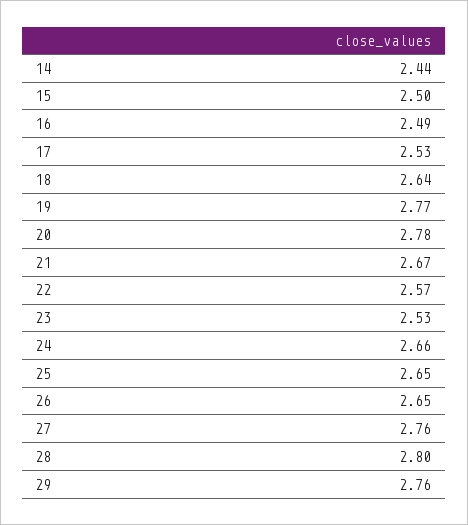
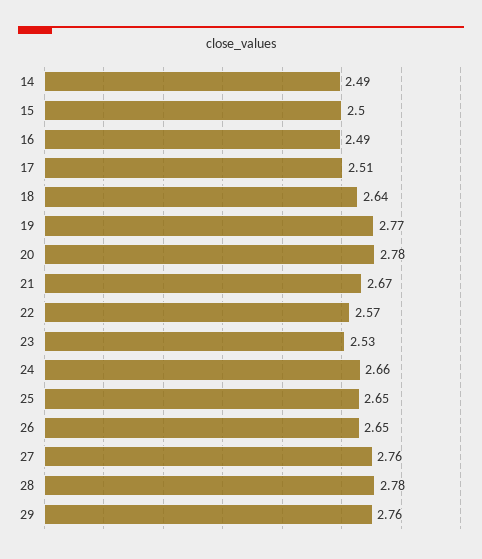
14: 2.44 -> 2.49
17: 2.53 -> 2.51
28: 2.8 -> 2.78

